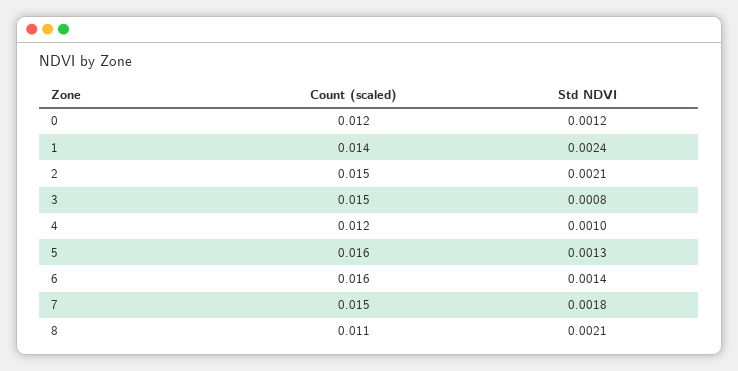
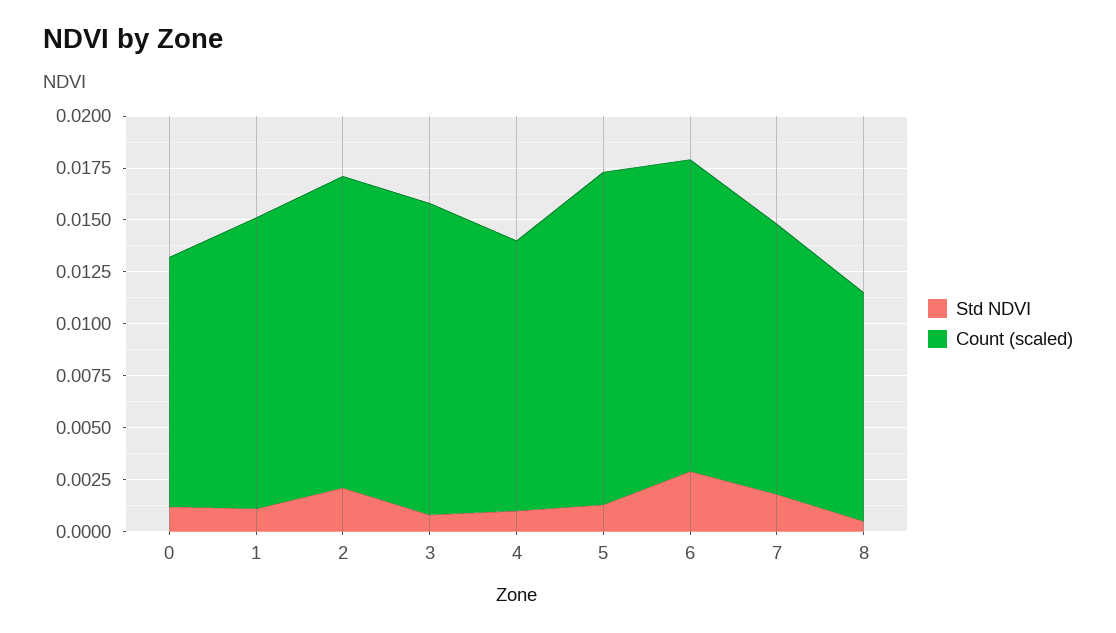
Std NDVI, 1: 0.0024 -> 0.001
Count (scaled), 4: 0.012 -> 0.013
Count (scaled), 6: 0.016 -> 0.015
Std NDVI, 6: 0.0014 -> 0.003
Count (scaled), 7: 0.015 -> 0.013
Std NDVI, 8: 0.0021 -> 0.0005

